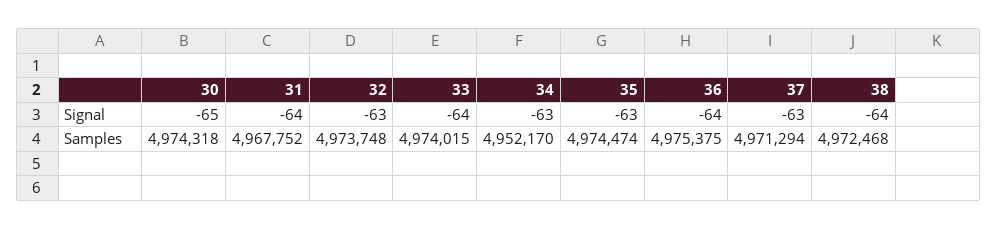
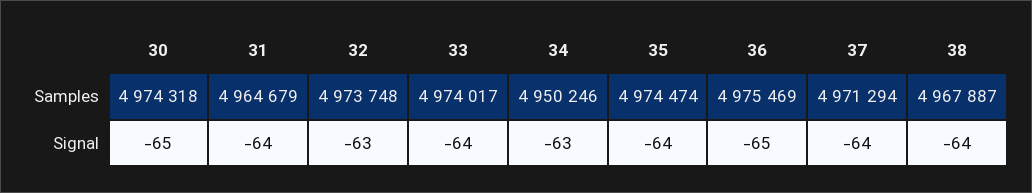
35, Signal: -63 -> -64
36, Signal: -64 -> -65
37, Signal: -63 -> -64
31, Samples: 4967752 -> 4964679
33, Samples: 4974015 -> 4974017
34, Samples: 4952170 -> 4950246
36, Samples: 4975375 -> 4975469
38, Samples: 4972468 -> 4967887

